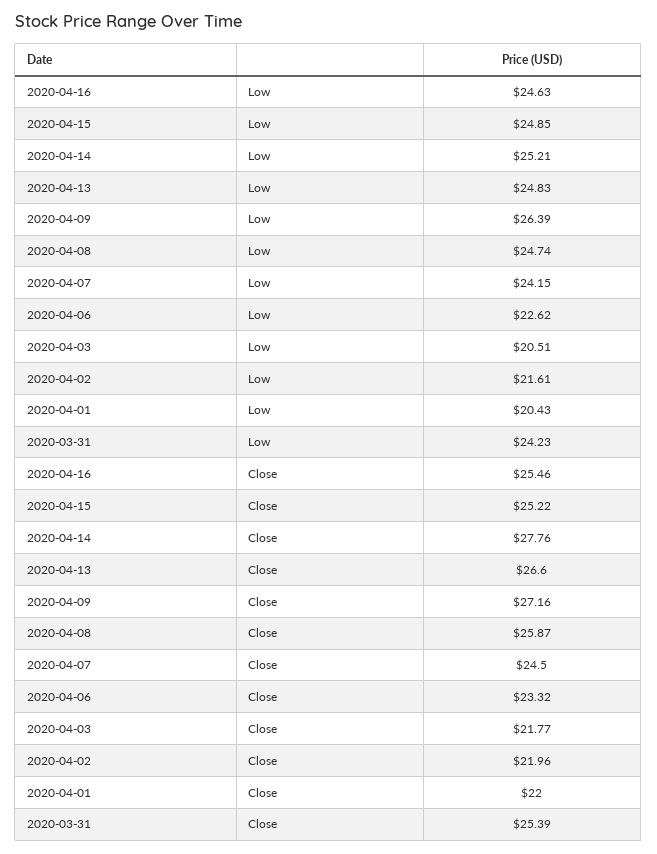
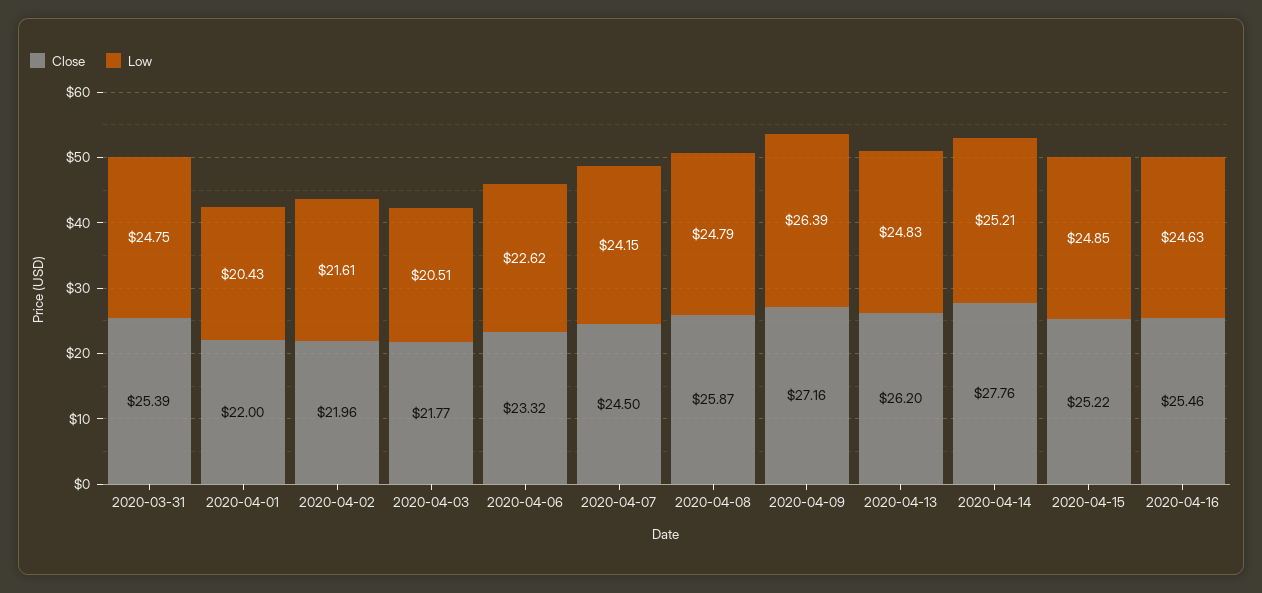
Low, 2020-04-08: 24.74 -> 24.79
Low, 2020-03-31: 24.23 -> 24.75
Close, 2020-04-13: 26.6 -> 26.2

